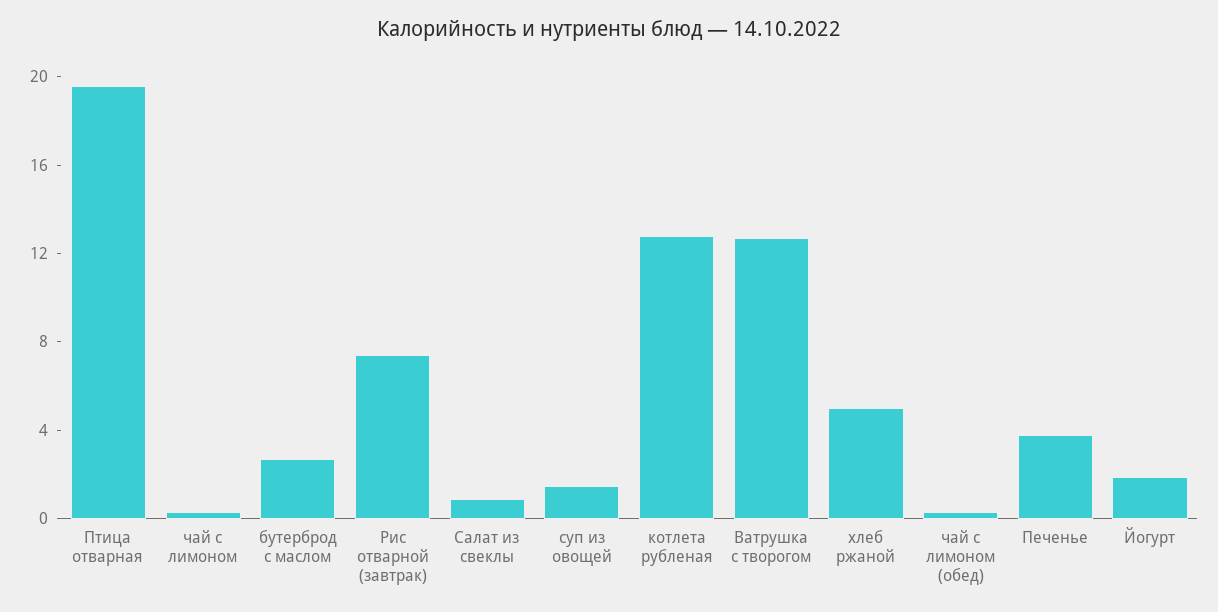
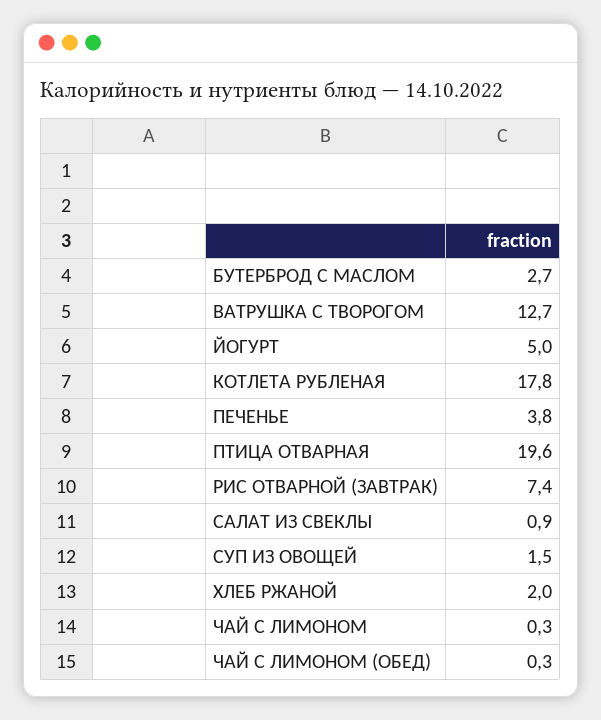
котлета рубленая: 13 -> 17.8
хлеб ржаной: 5 -> 2
Йогурт: 2 -> 5

